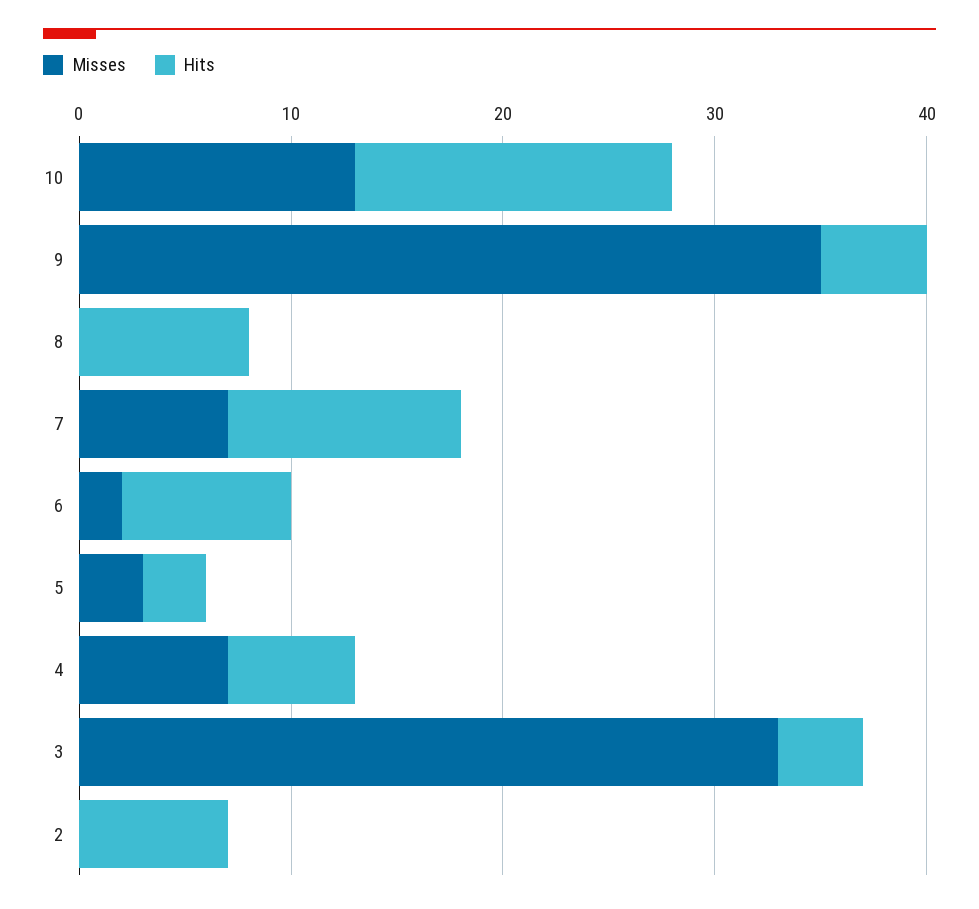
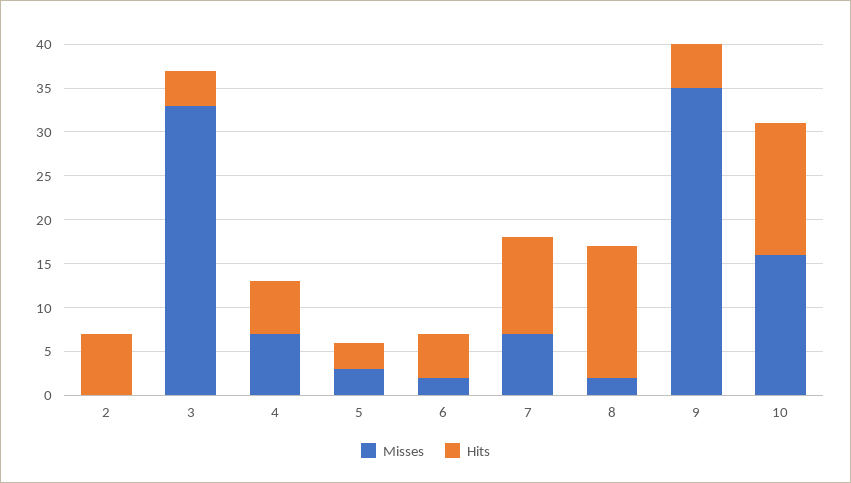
Misses, 10: 13 -> 16
Misses, 8: 0 -> 2
Hits, 8: 8 -> 15
Hits, 6: 8 -> 5

